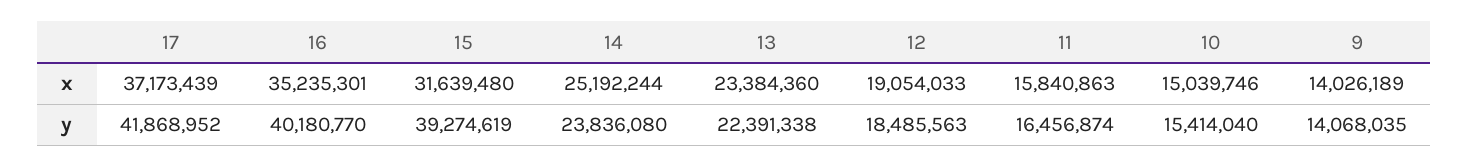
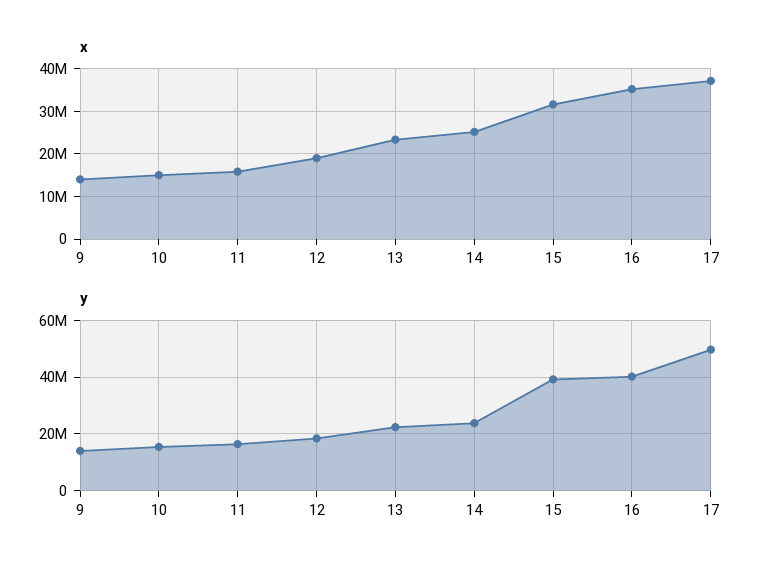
y, 17: 41868952 -> 50000000

